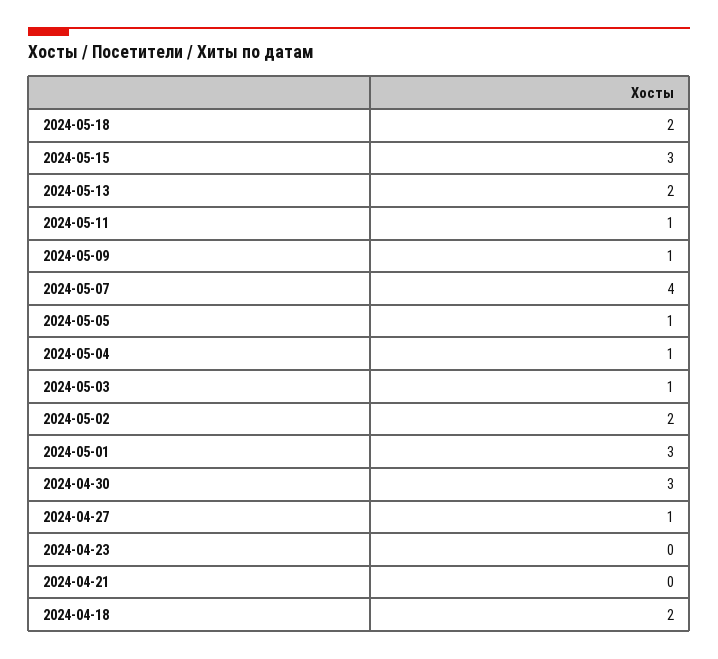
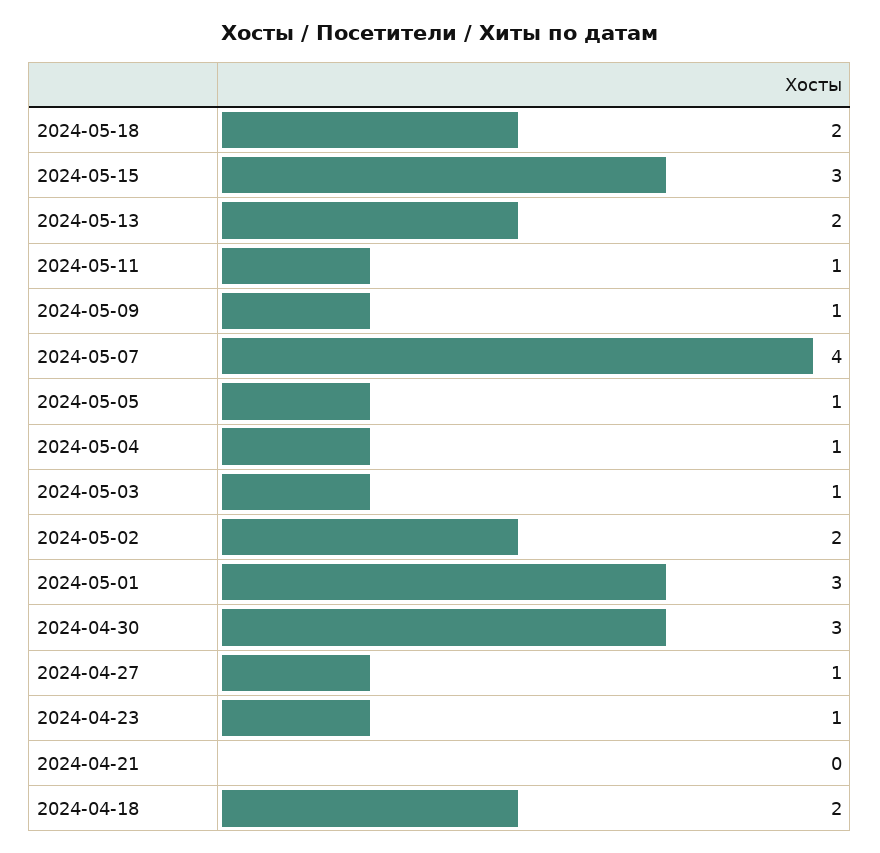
2024-04-23: 0 -> 1

